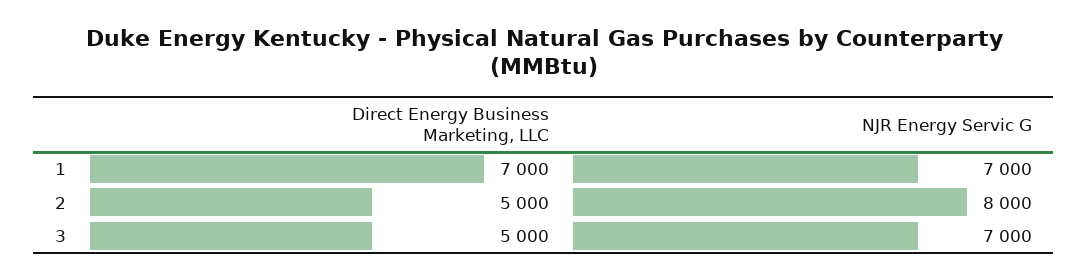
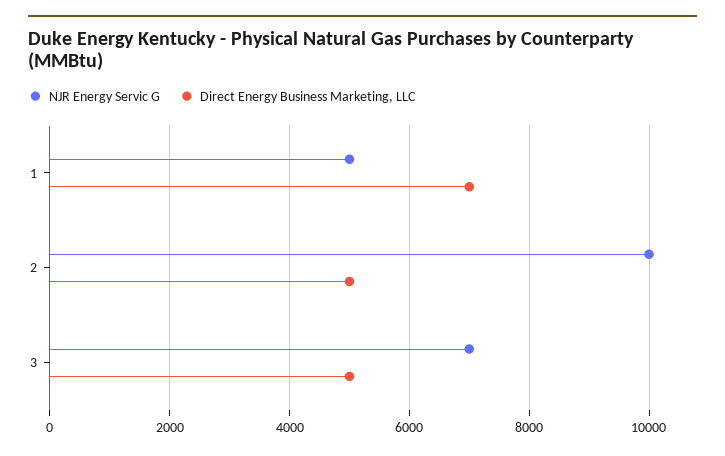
NJR Energy Servic G, 1: 7000 -> 5000
NJR Energy Servic G, 2: 8000 -> 10000

